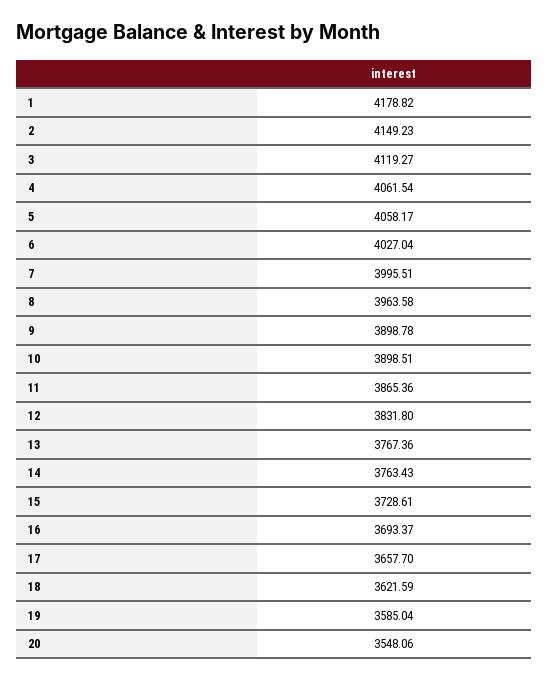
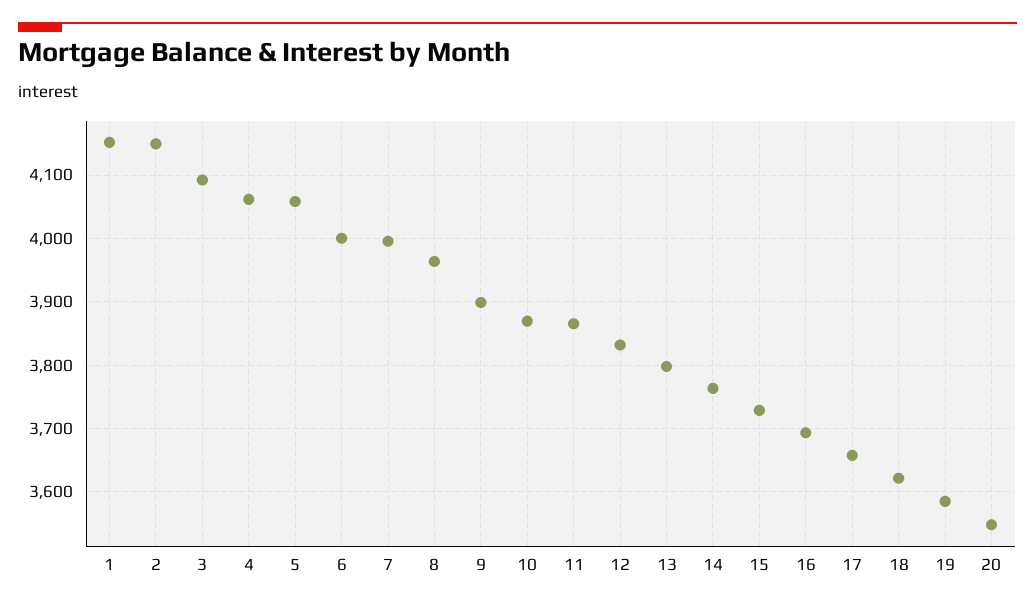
1: 4178.82 -> 4150
3: 4119.27 -> 4090
6: 4027.04 -> 4000
10: 3898.51 -> 3870
13: 3767.36 -> 3800

